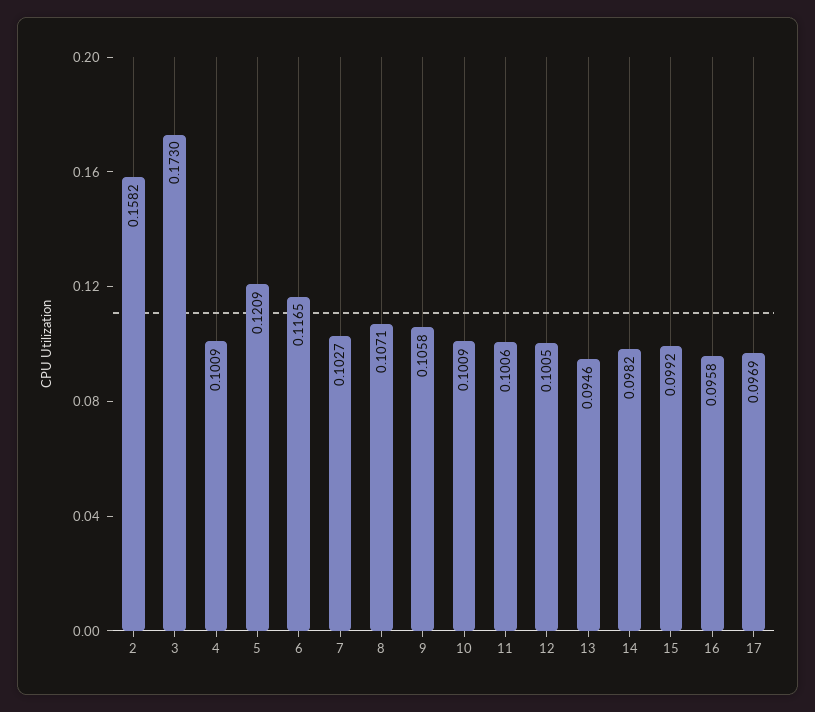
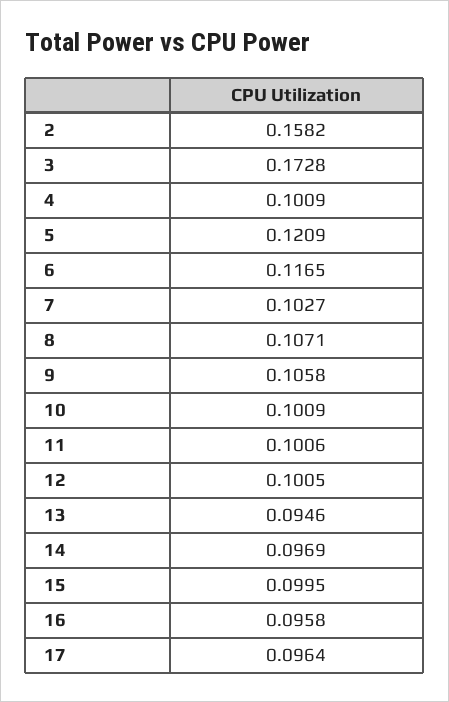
3: 0.173 -> 0.1728
14: 0.0982 -> 0.0969
15: 0.0992 -> 0.0995
17: 0.0969 -> 0.0964

